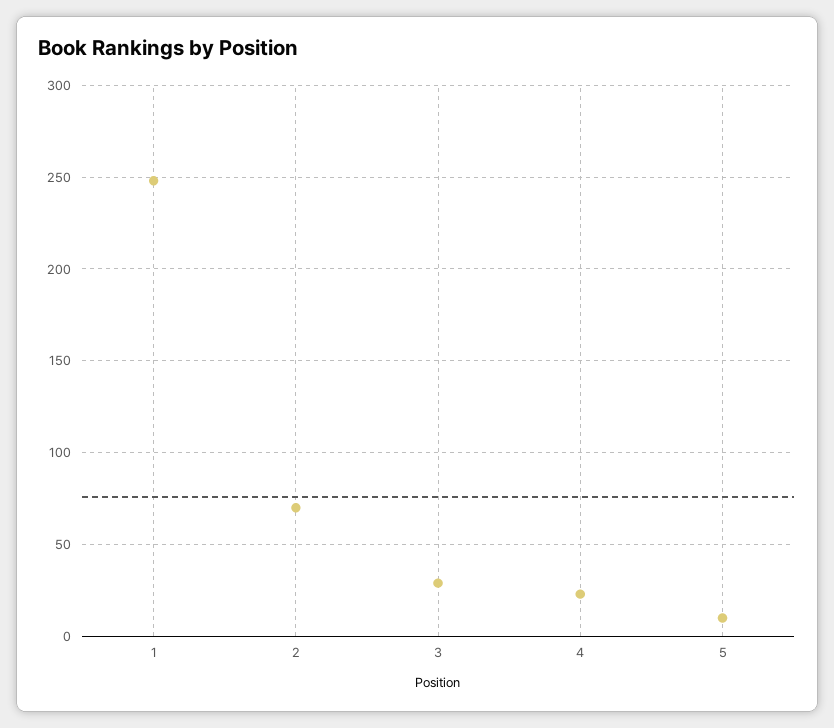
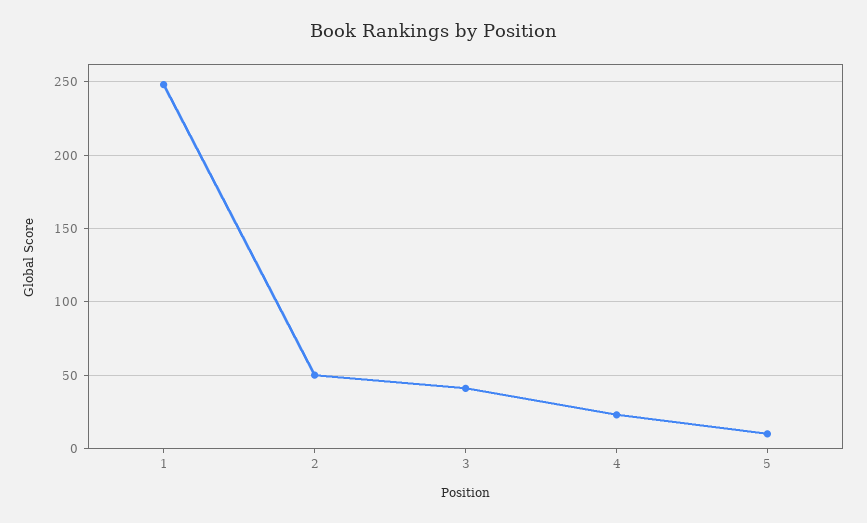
2: 70 -> 50
3: 30 -> 40

